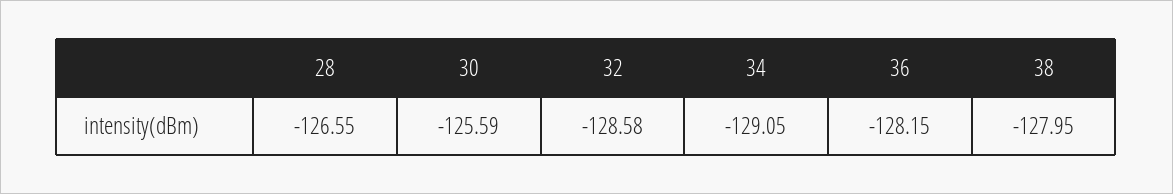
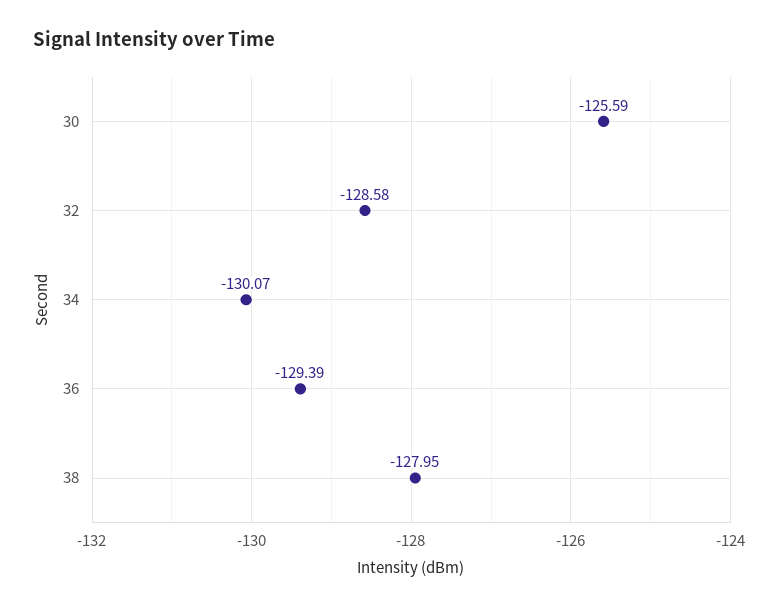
28: -126.55 -> none
34: -129.05 -> -130.07
36: -128.15 -> -129.39

